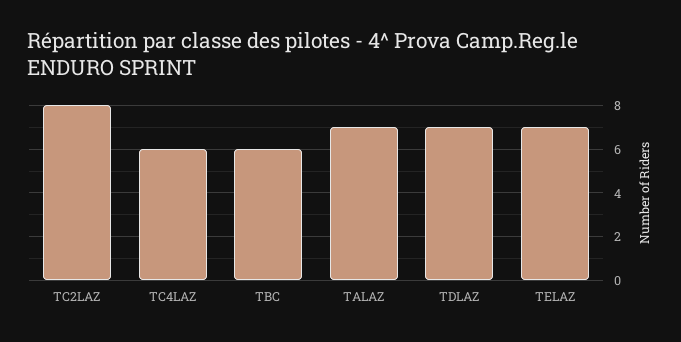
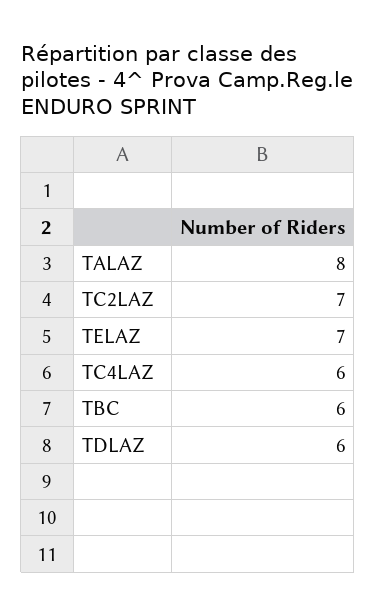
TC2LAZ: 8 -> 7
TALAZ: 7 -> 8
TDLAZ: 7 -> 6

